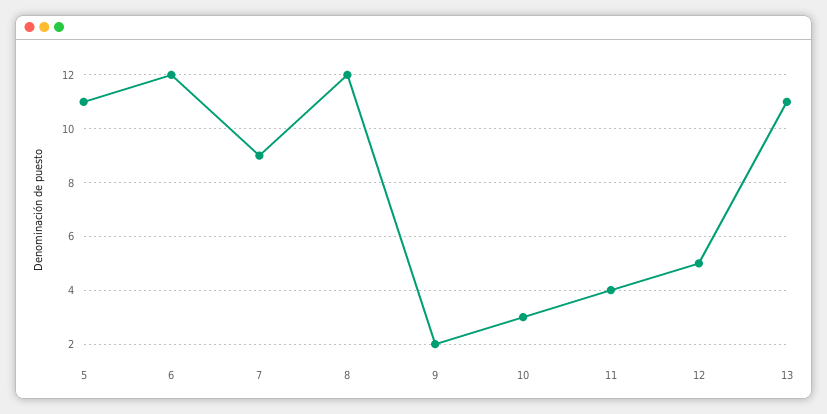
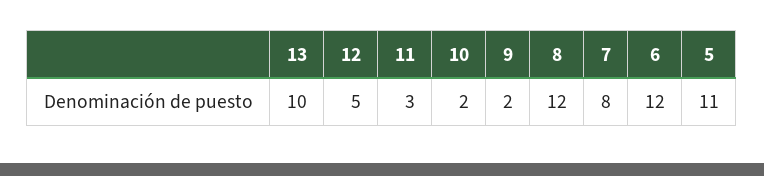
7: 9 -> 8
10: 3 -> 2
11: 4 -> 3
13: 11 -> 10

